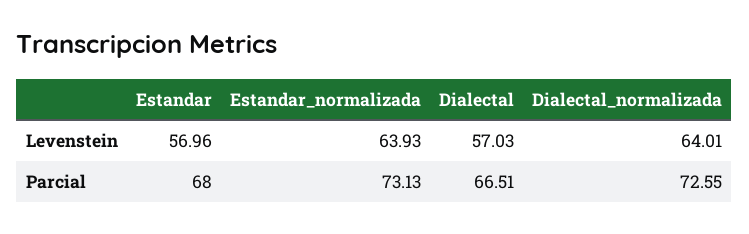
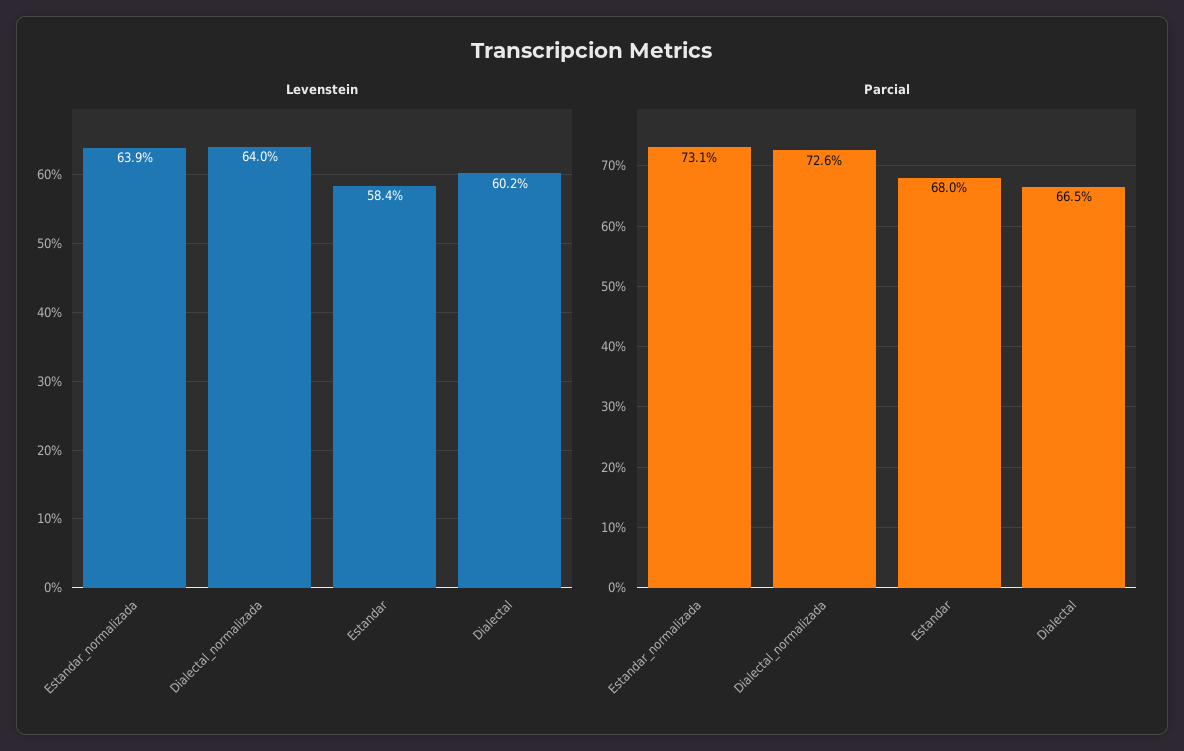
Levenstein, Estandar: 56.96 -> 58.4
Levenstein, Dialectal: 57.03 -> 60.2

